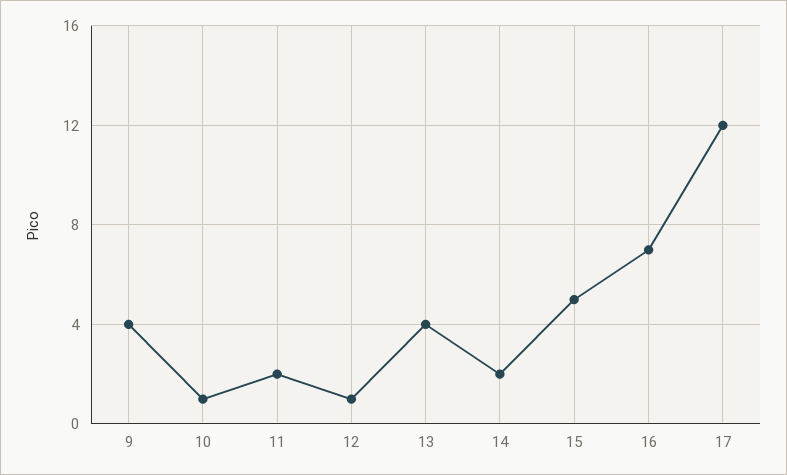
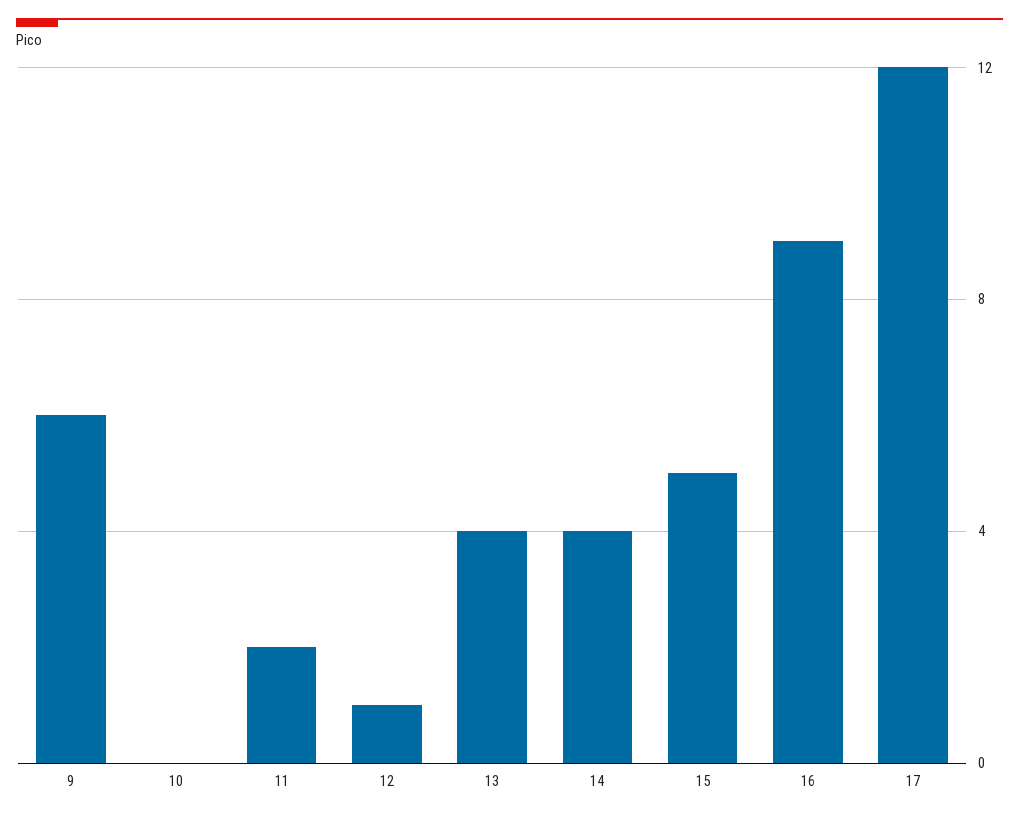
9: 4 -> 6
10: 1 -> 0
14: 2 -> 4
16: 7 -> 9

